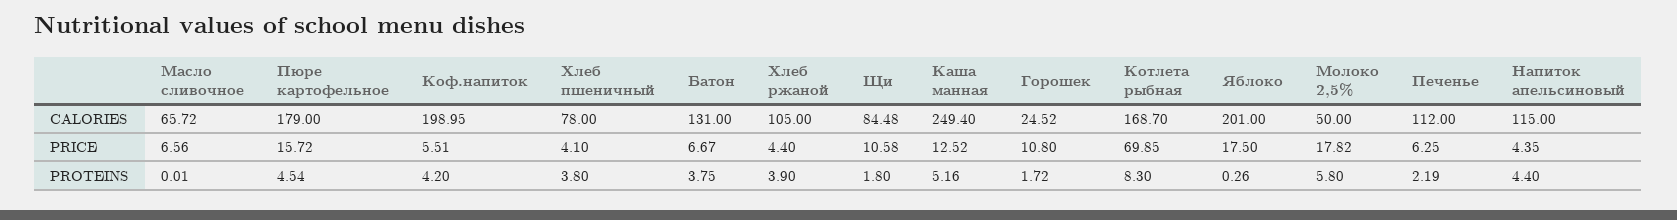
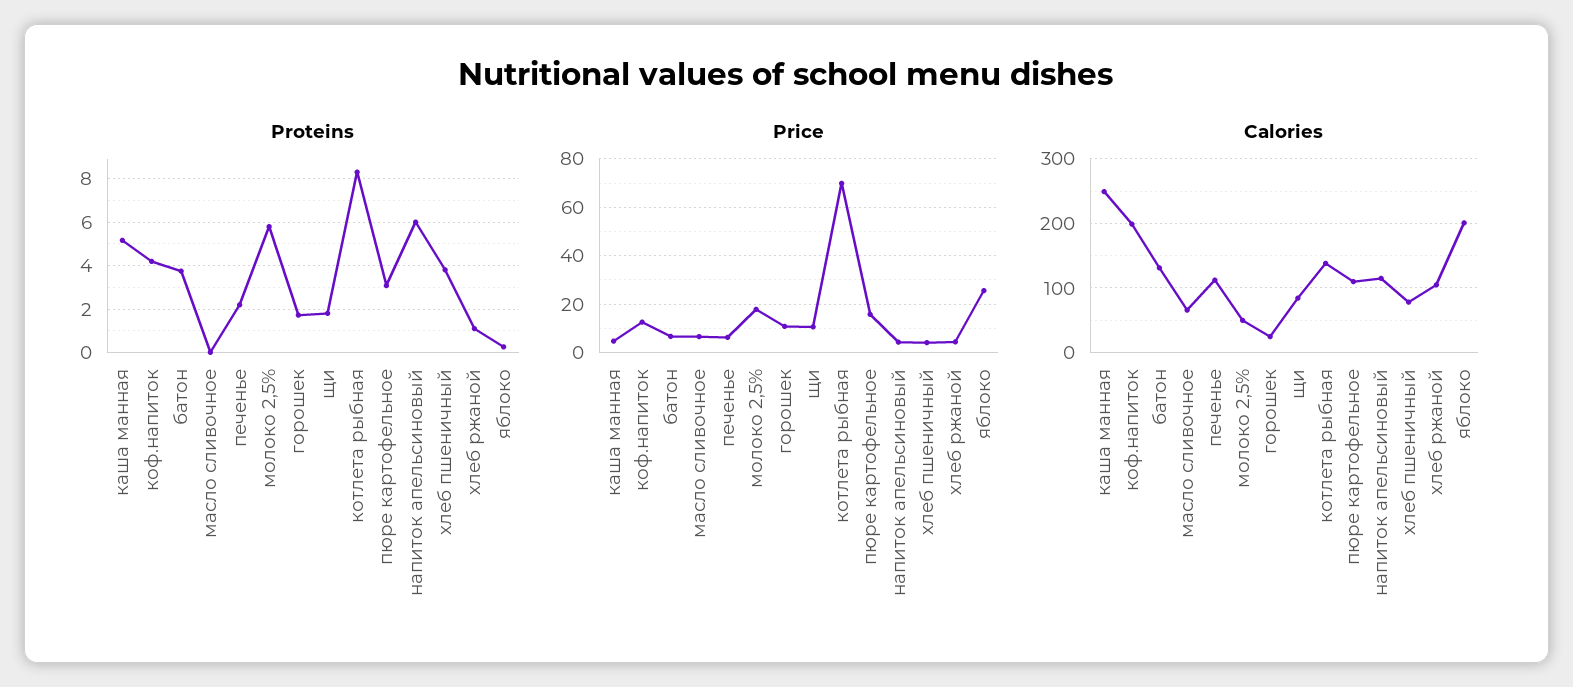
CALORIES, Пюре картофельное: 179 -> 110
CALORIES, Котлета рыбная: 168.7 -> 140
PRICE, Коф.напиток: 5.51 -> 12.5
PRICE, Каша манная: 12.52 -> 5
PRICE, Яблоко: 17.5 -> 25
PROTEINS, Пюре картофельное: 4.54 -> 3
PROTEINS, Хлеб ржаной: 3.9 -> 1
PROTEINS, Напиток апельсиновый: 4.4 -> 6

